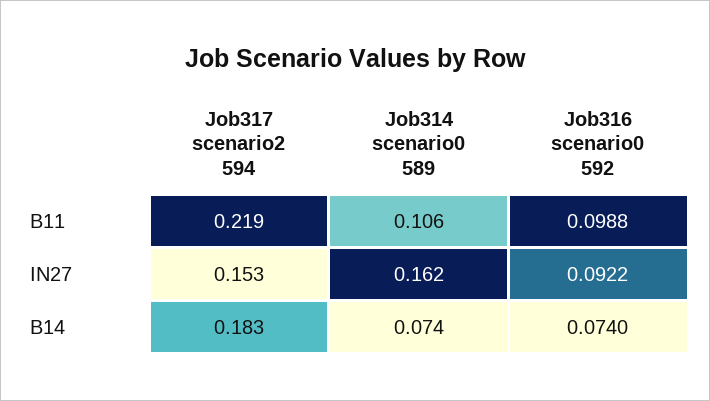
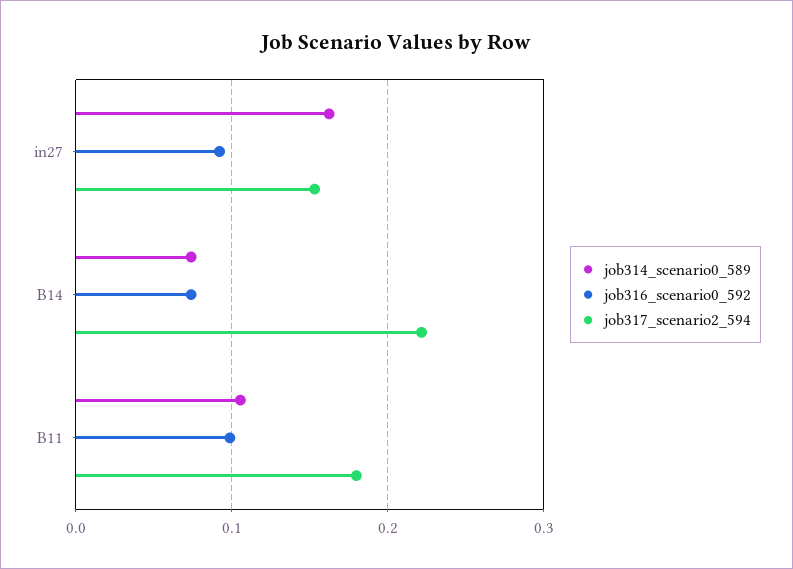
Job317 scenario2 594, B11: 0.219 -> 0.18
Job317 scenario2 594, B14: 0.183 -> 0.22

